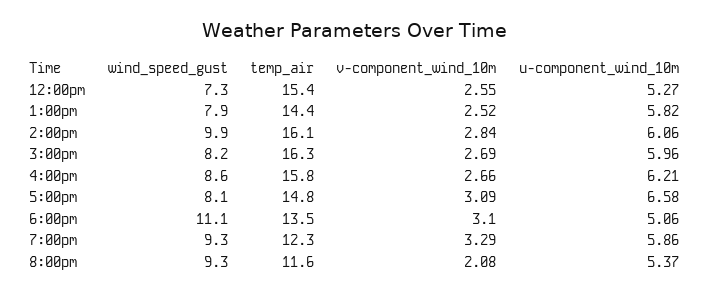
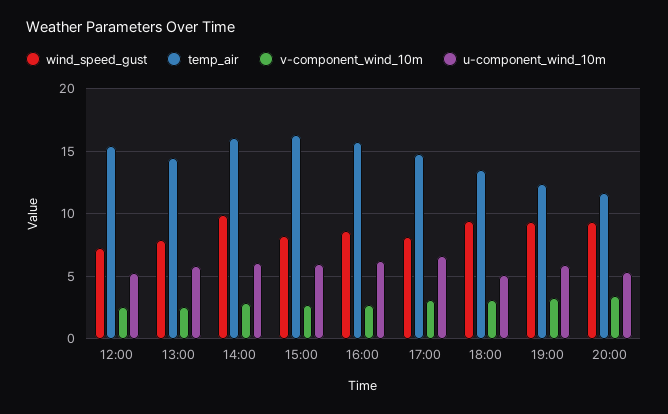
wind_speed_gust, 6:00pm: 11.1 -> 9.5
v-component_wind_10m, 8:00pm: 2.08 -> 3.5

